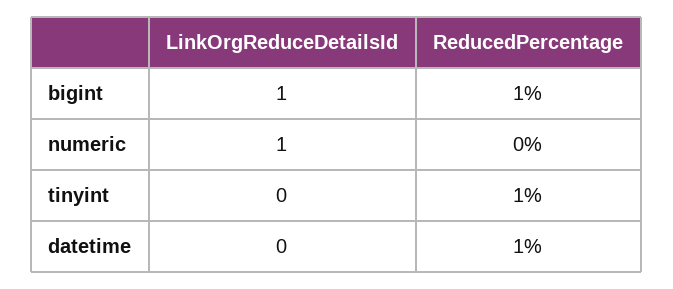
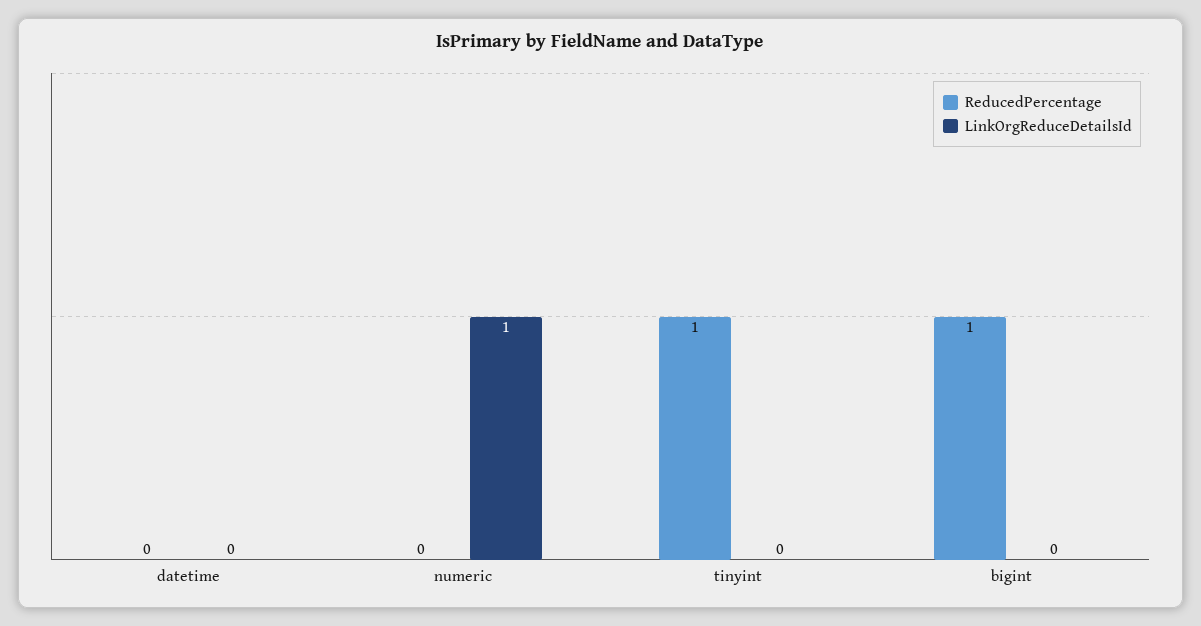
LinkOrgReduceDetailsId, bigint: 1 -> 0
ReducedPercentage, datetime: 1 -> 0

